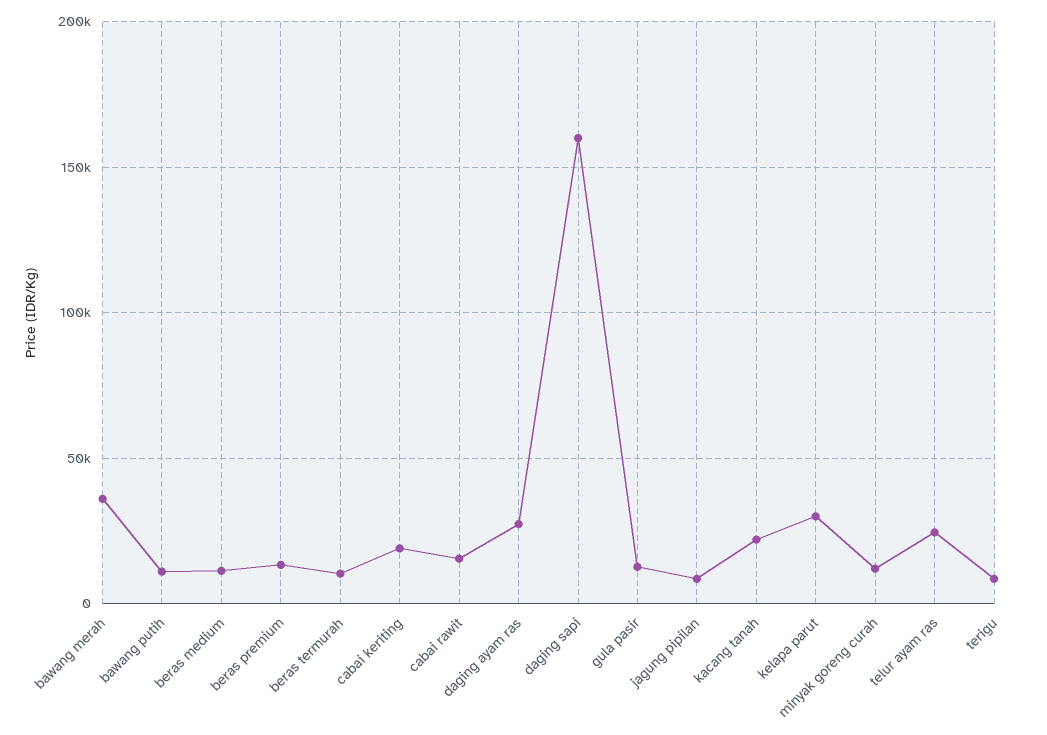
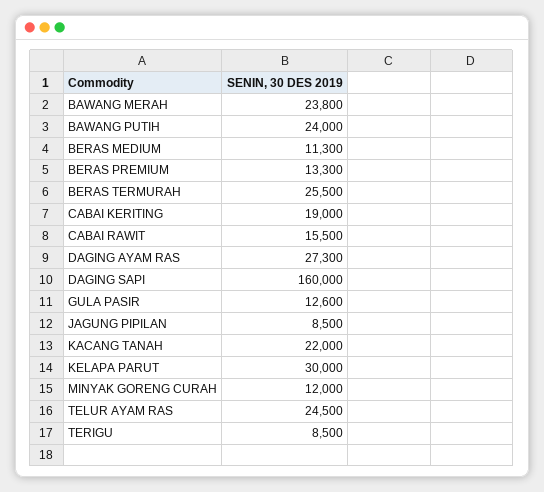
bawang merah: 35000 -> 23800
bawang putih: 10000 -> 24000
beras termurah: 10000 -> 25500

